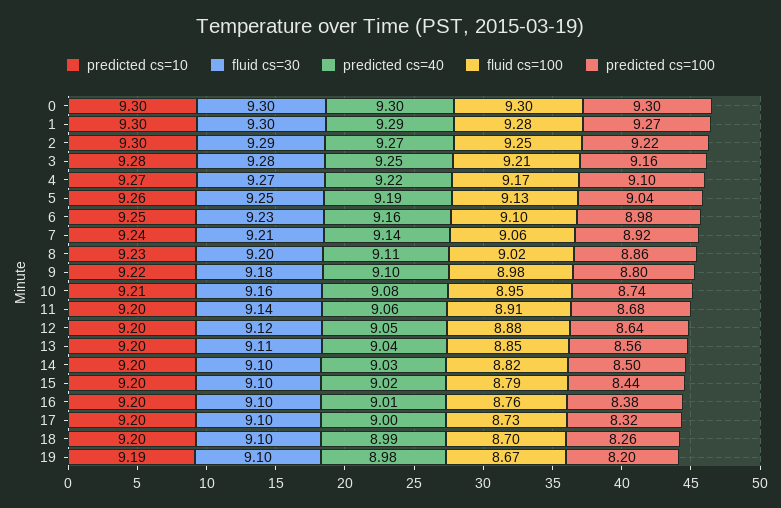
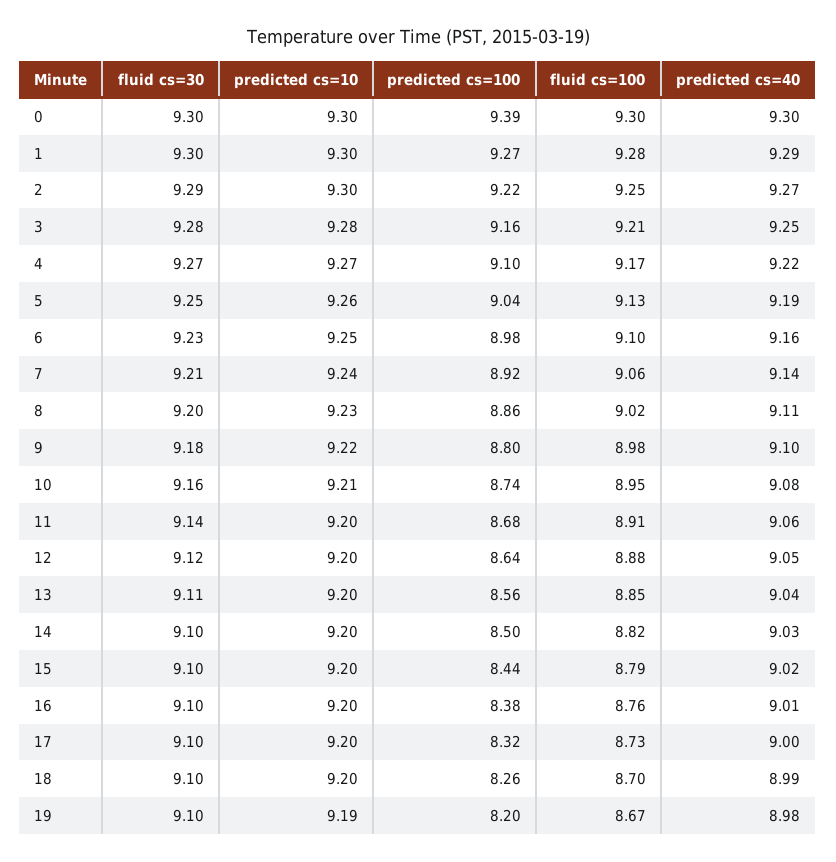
predicted cs=100, 0: 9.3 -> 9.39

